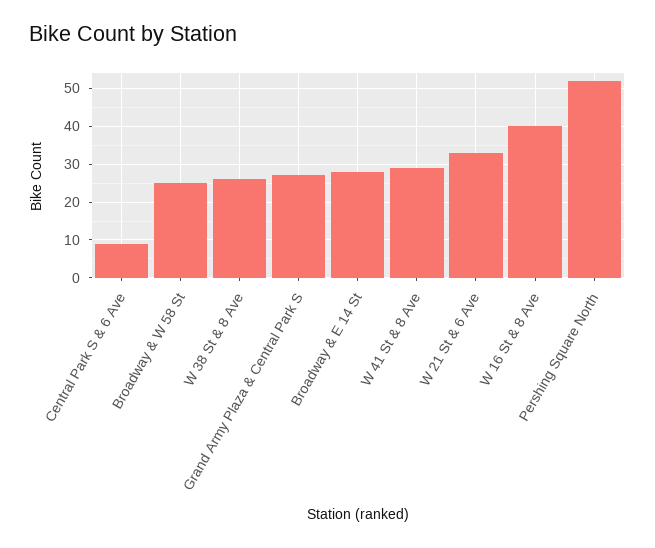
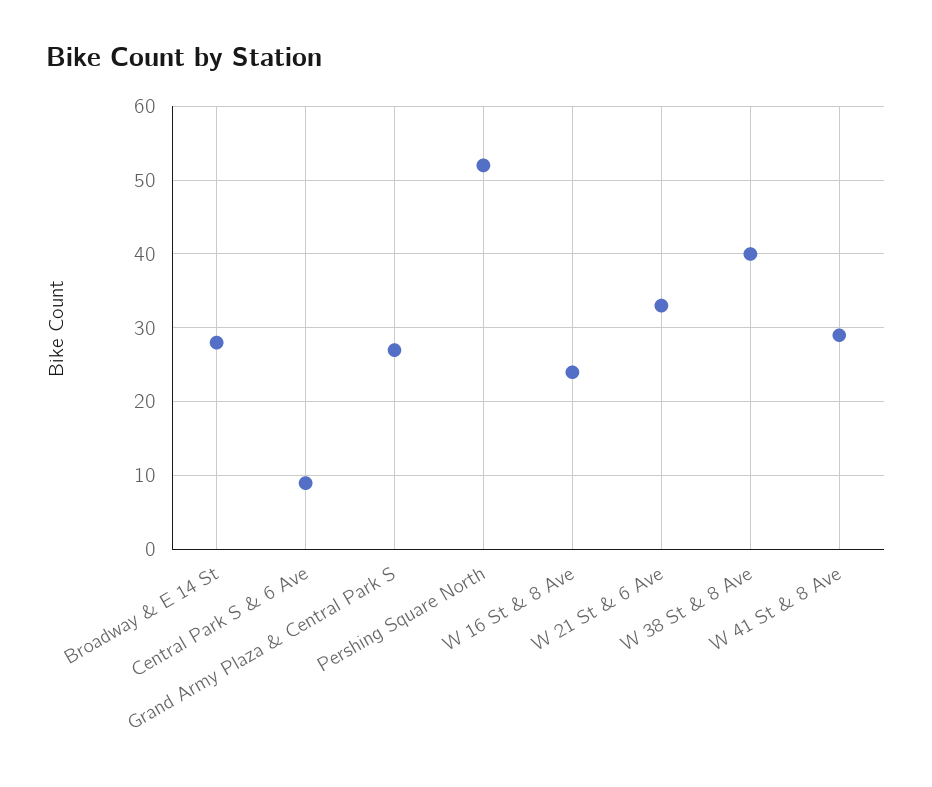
Broadway & W 58 St: 25 -> none
W 38 St & 8 Ave: 25 -> 40
W 16 St & 8 Ave: 40 -> 24

